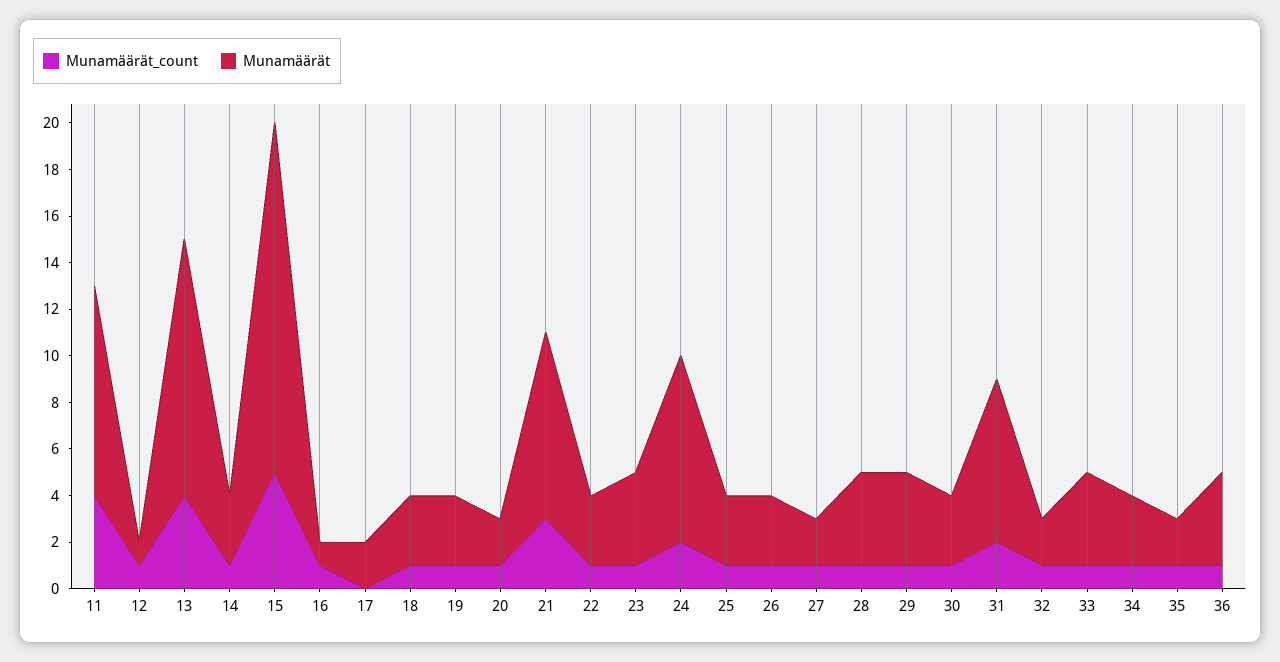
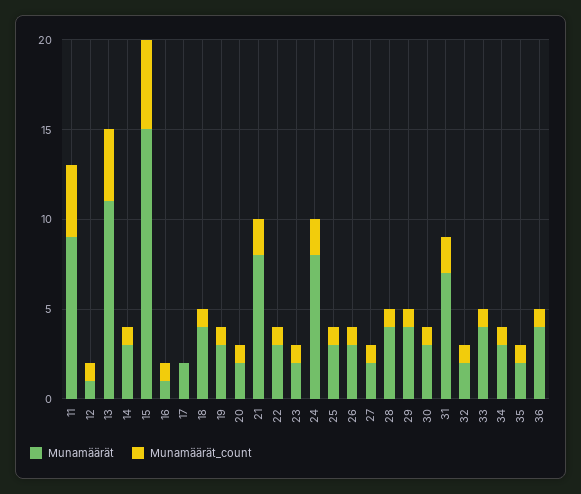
Munamäärät, 18: 3 -> 4
Munamäärät_count, 21: 3 -> 2
Munamäärät, 23: 4 -> 2

